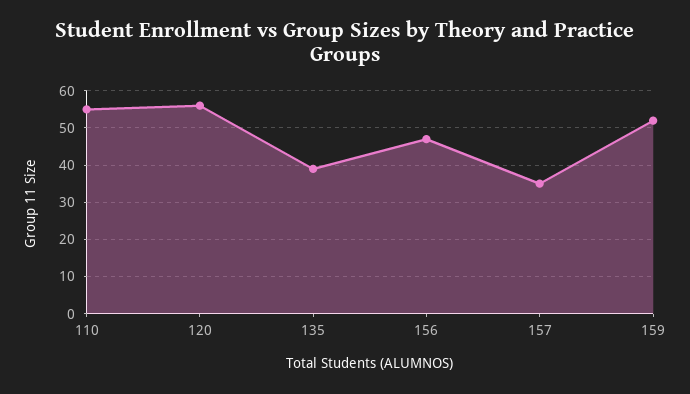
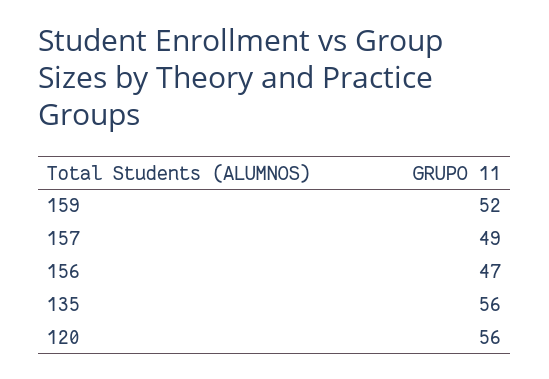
110: 55 -> none
135: 40 -> 56
157: 35 -> 49

